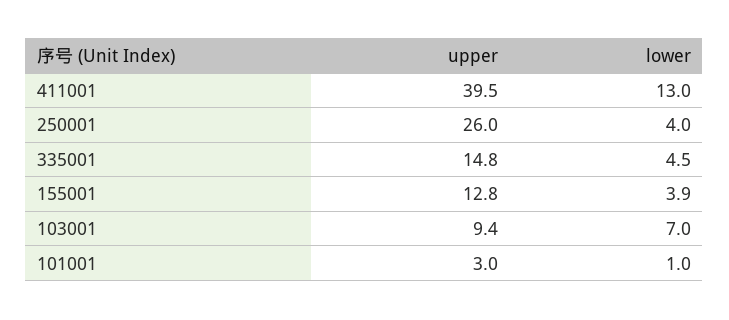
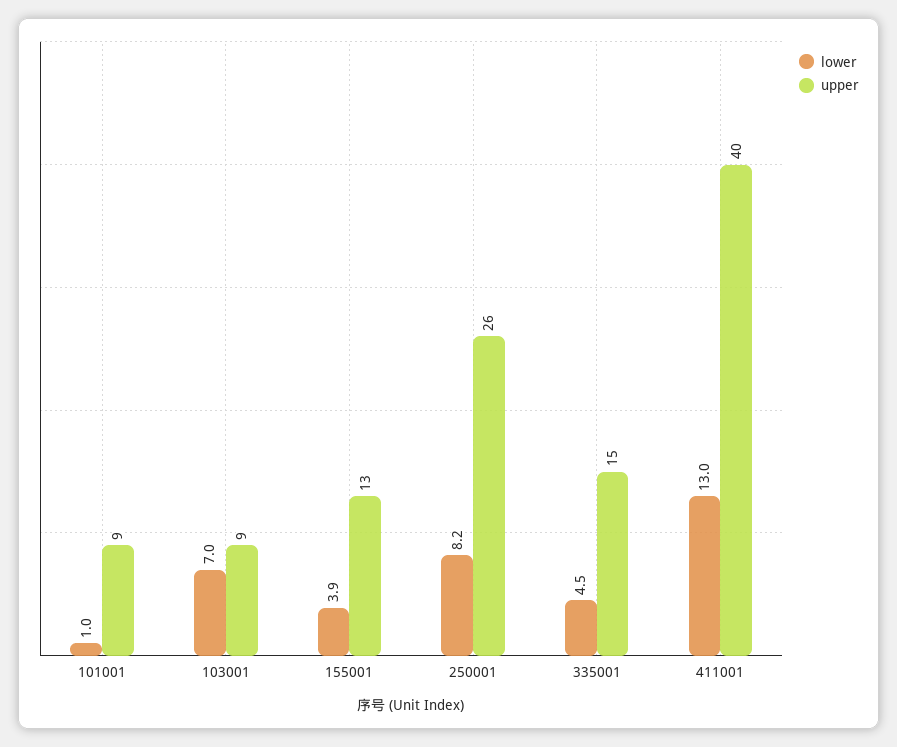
lower, 250001: 4 -> 8.2
upper, 101001: 3 -> 9

